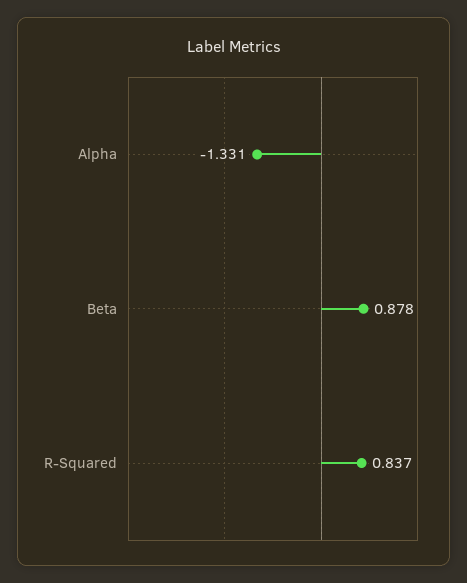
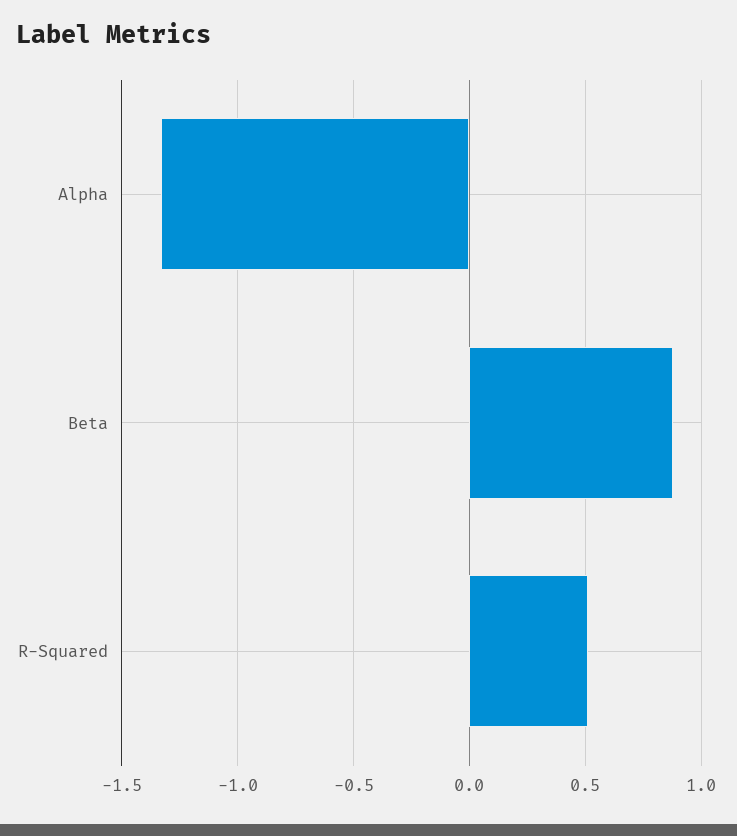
R-Squared: 0.837 -> 0.5

